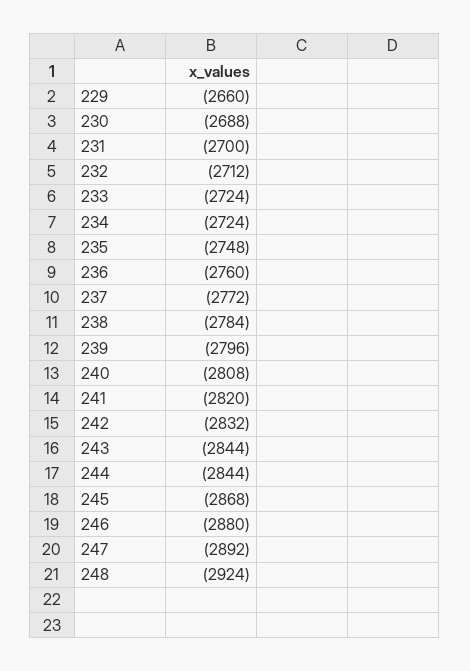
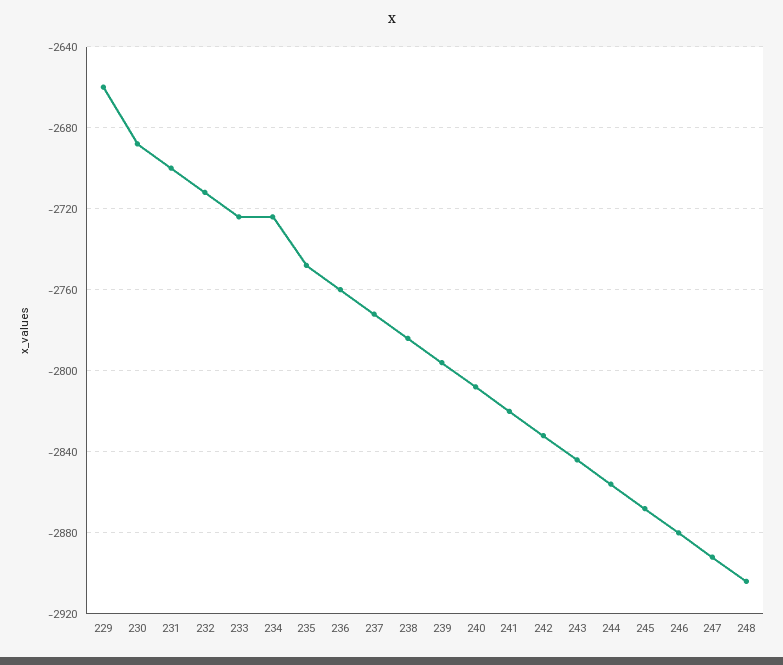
244: -2844 -> -2855
248: -2924 -> -2905

